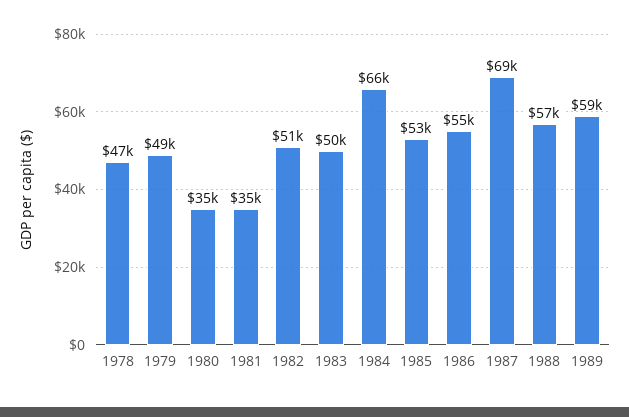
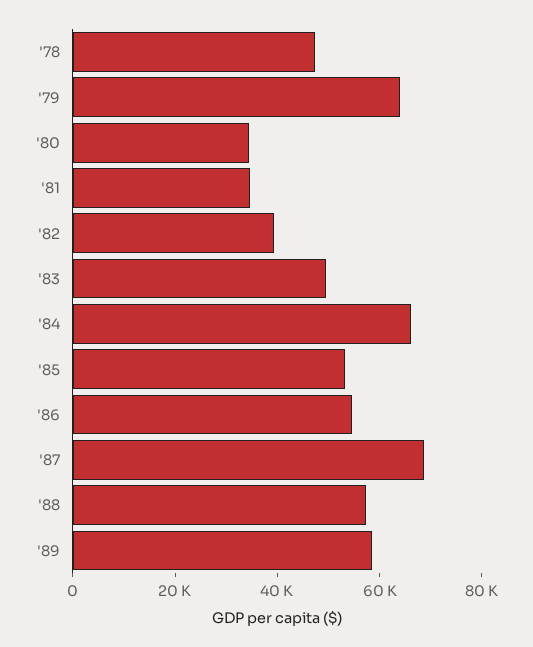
1979: 49000 -> 65000
1982: 51000 -> 40000

